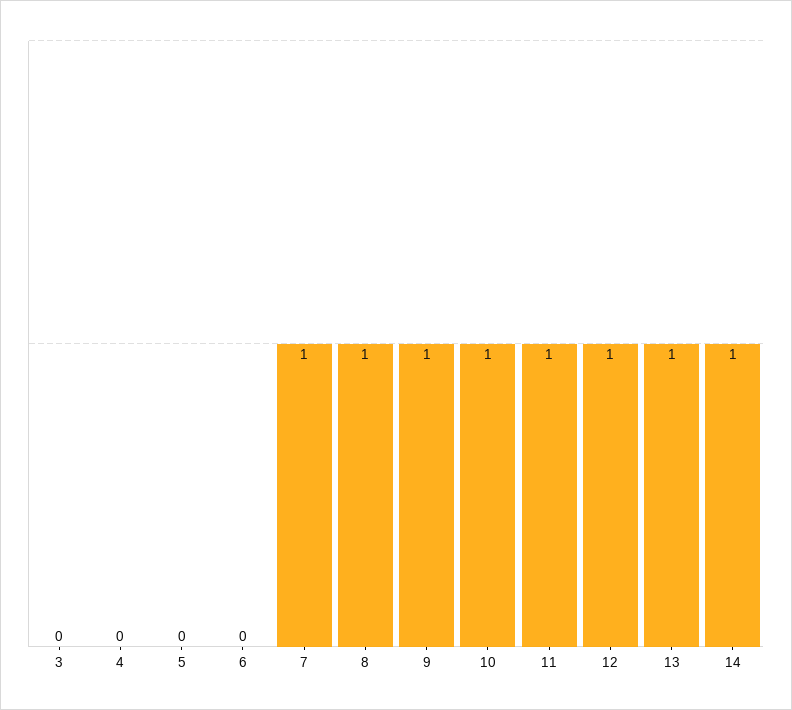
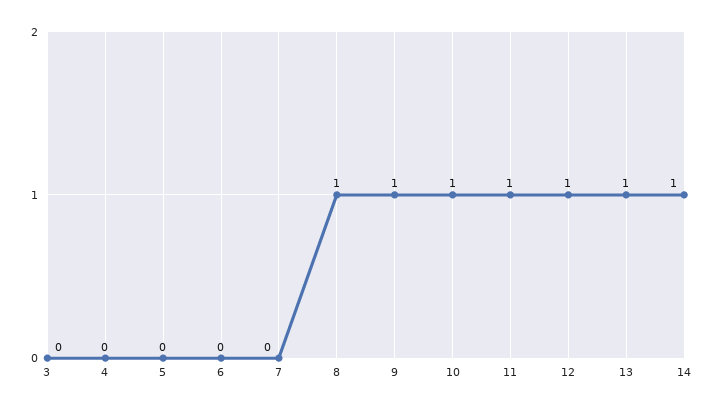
7: 1 -> 0

